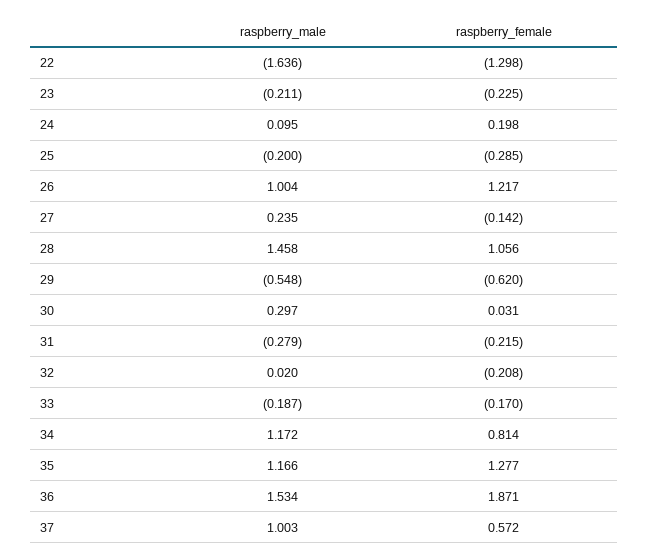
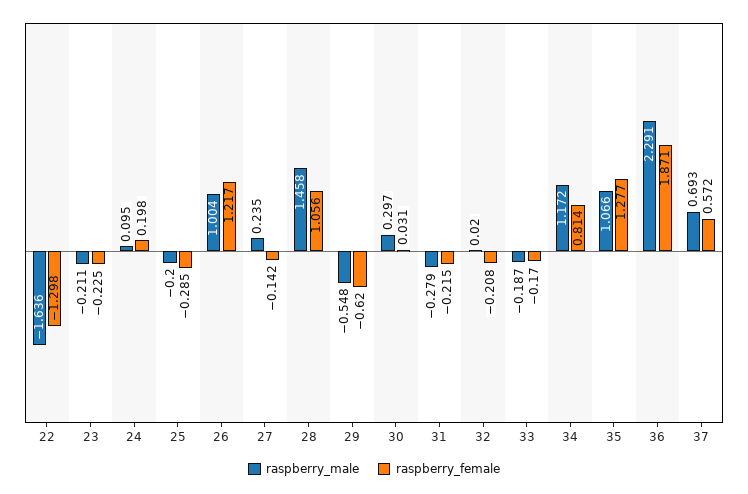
raspberry_male, 35: 1.166 -> 1.066
raspberry_male, 36: 1.534 -> 2.291
raspberry_male, 37: 1.003 -> 0.693

